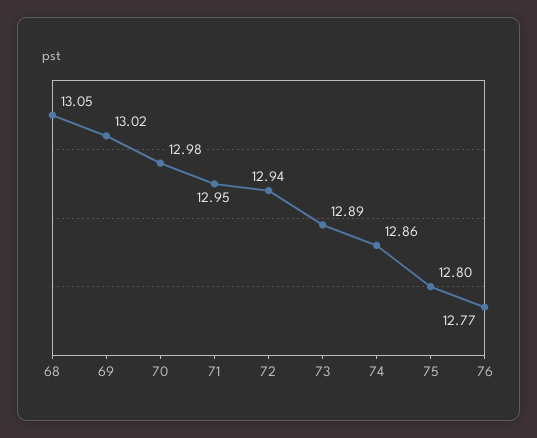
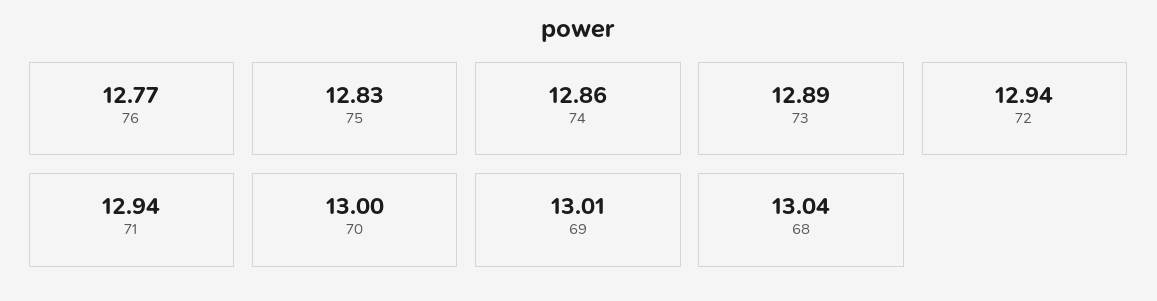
68: 13.05 -> 13.04
69: 13.02 -> 13.01
70: 12.98 -> 13
71: 12.95 -> 12.94
75: 12.8 -> 12.83

